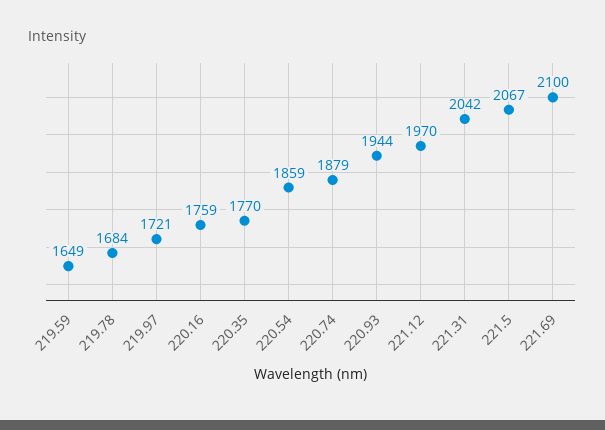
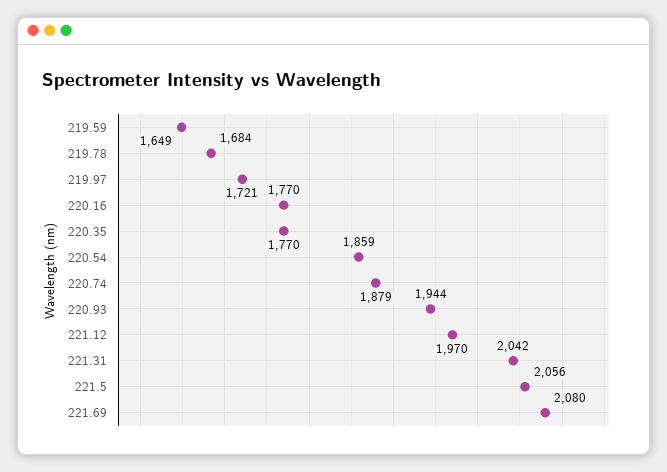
220.16: 1759 -> 1770
221.5: 2067 -> 2056
221.69: 2100 -> 2080

